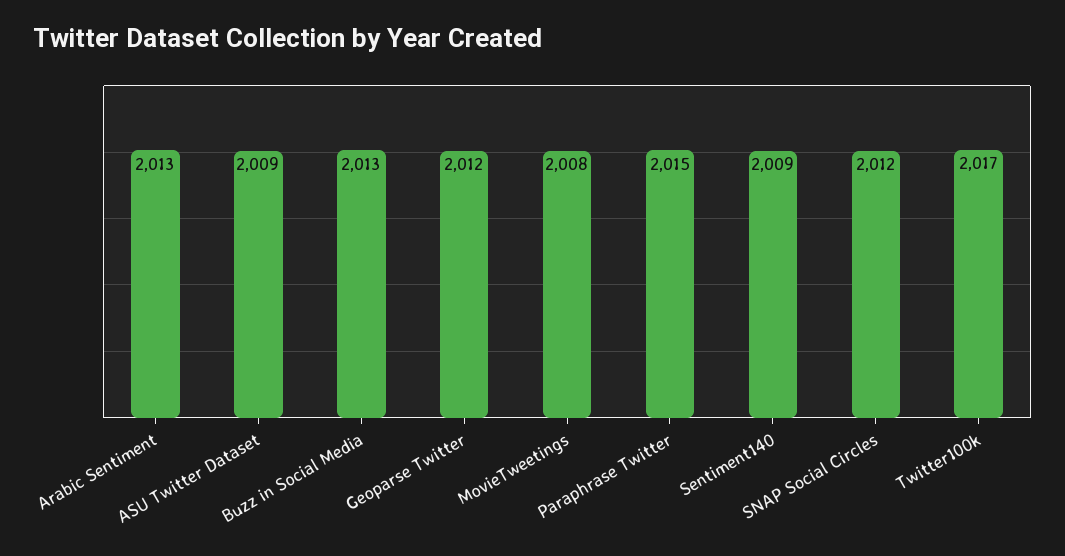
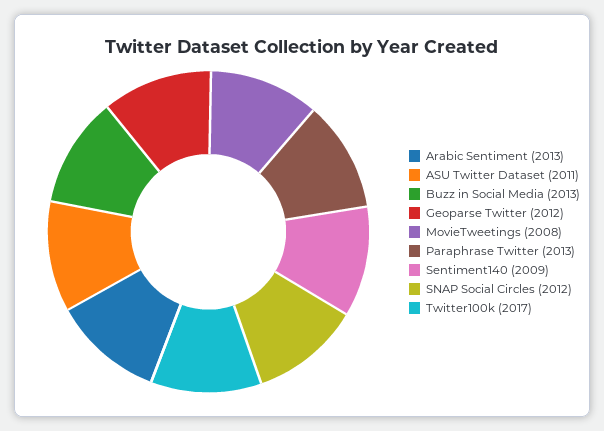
ASU Twitter Dataset: 2009 -> 2011
Paraphrase Twitter: 2015 -> 2013

